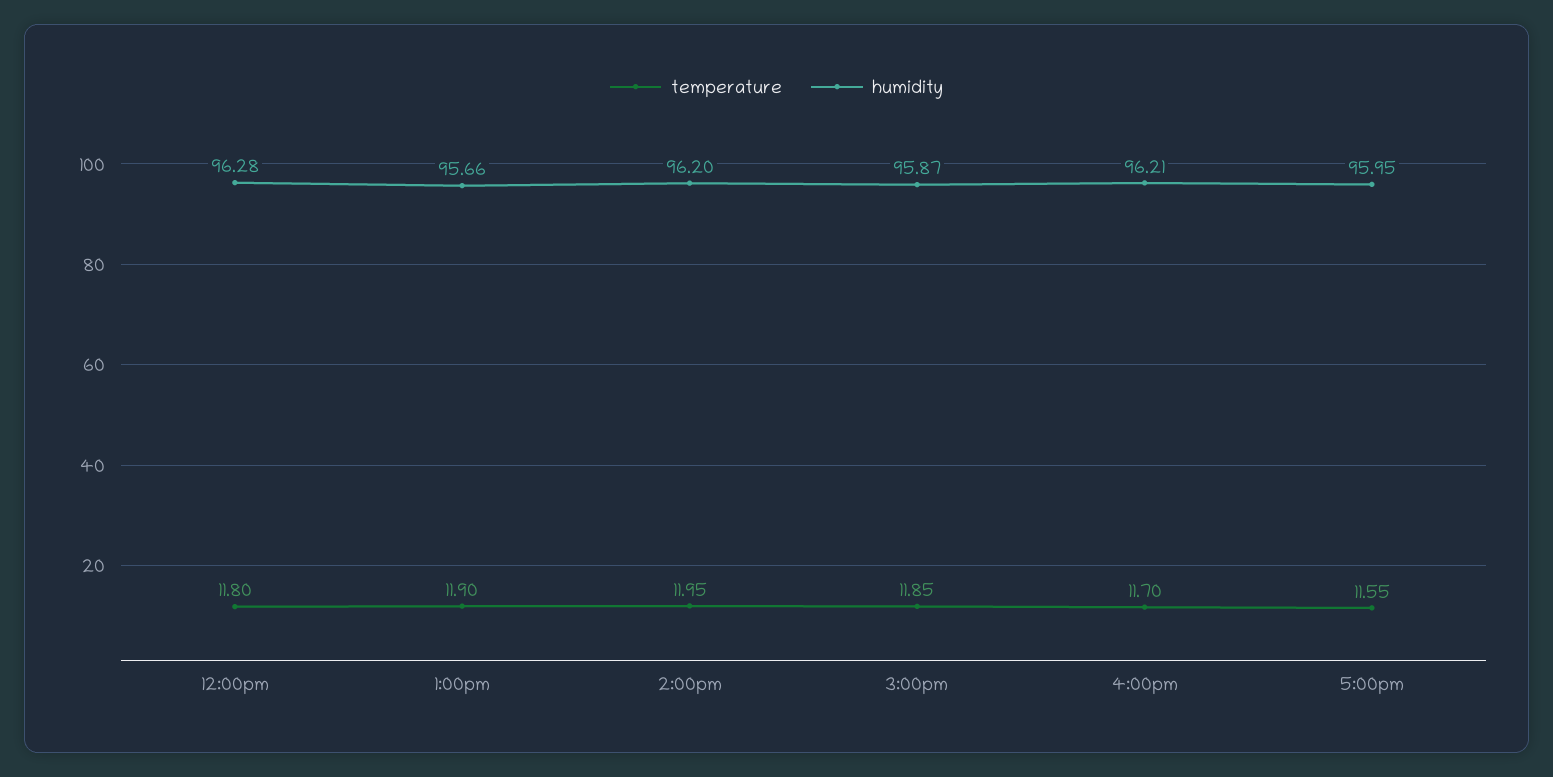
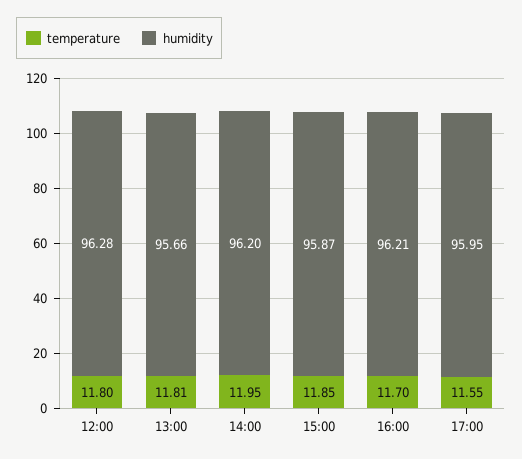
temperature, 1:00pm: 11.9 -> 11.81

